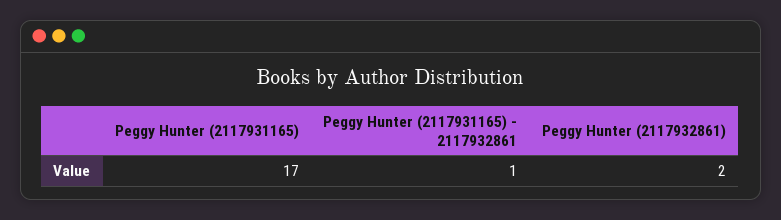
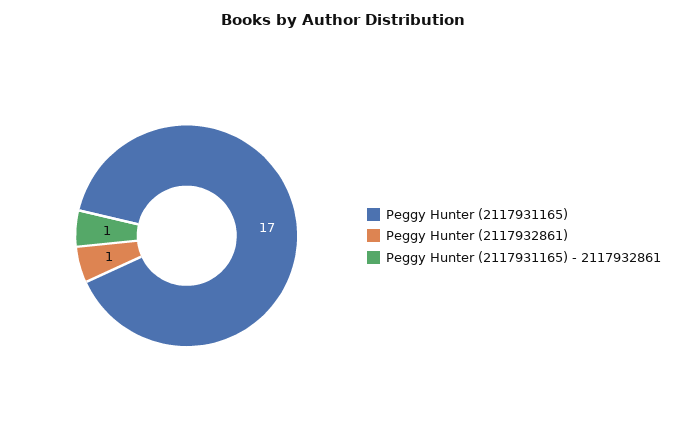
Peggy Hunter (2117932861): 2 -> 1

